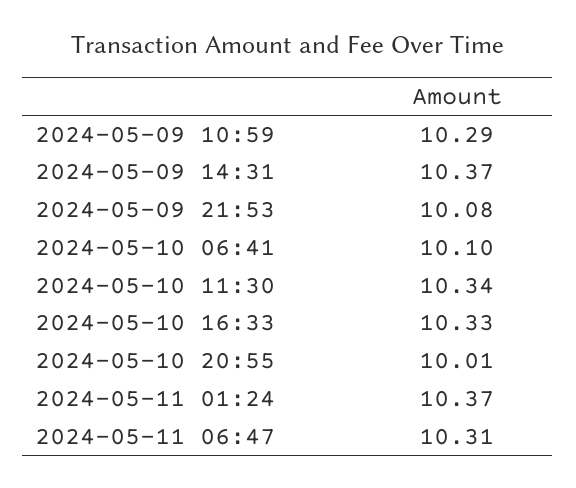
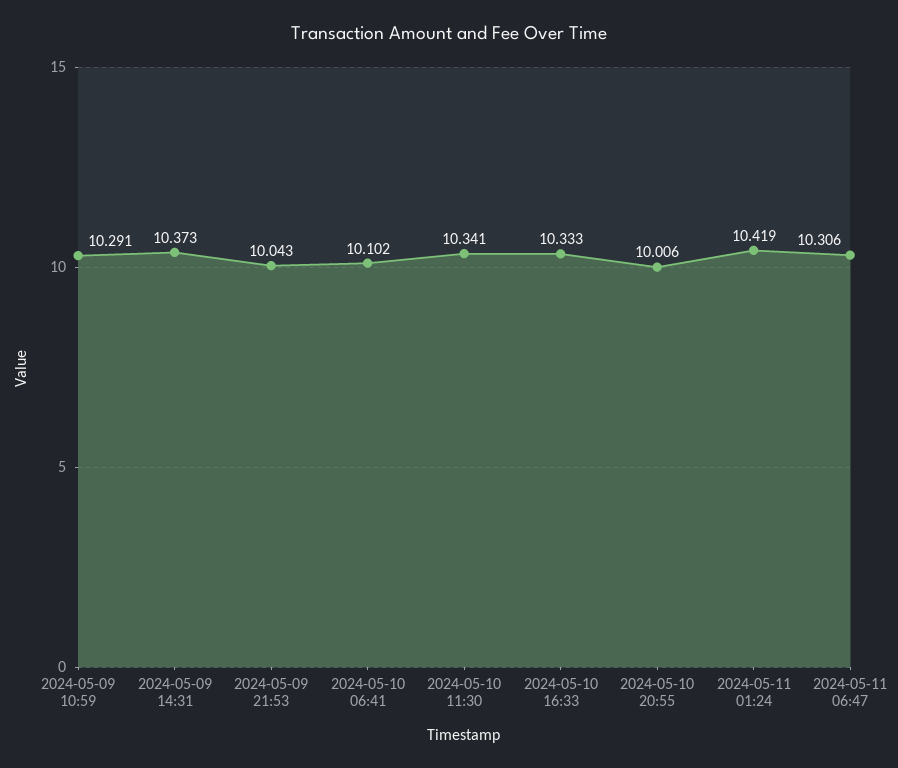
2024-05-09 21:53: 10.08 -> 10.043
2024-05-11 01:24: 10.37 -> 10.419

